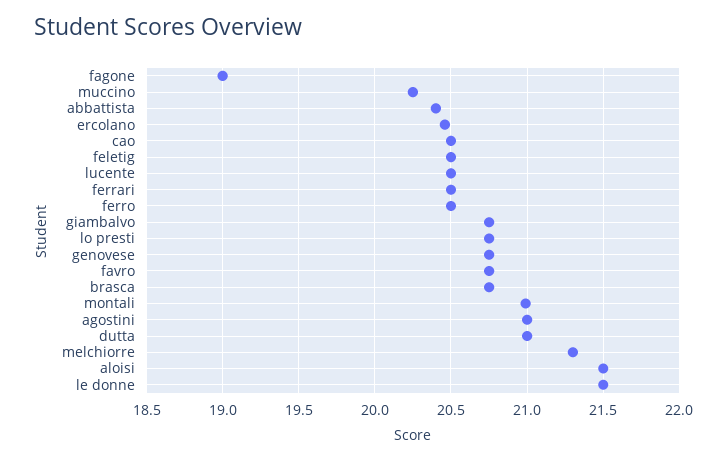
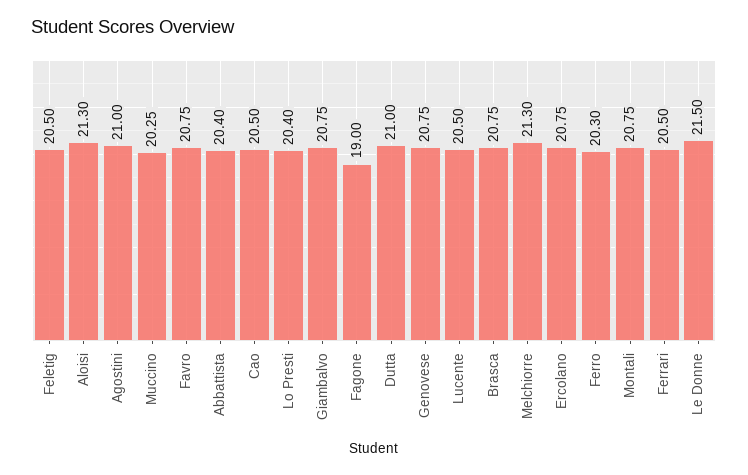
ercolano: 20.45 -> 20.75
ferro: 20.5 -> 20.3
lo presti: 20.75 -> 20.4
montali: 21 -> 20.75
aloisi: 21.5 -> 21.3

